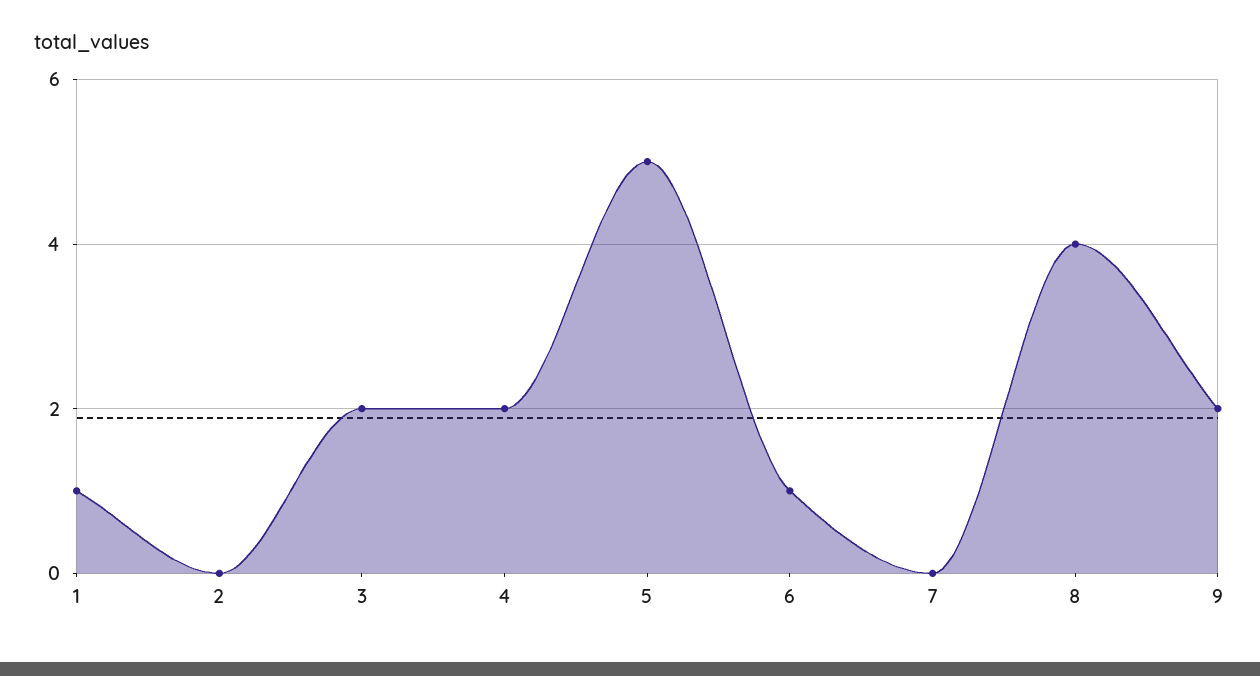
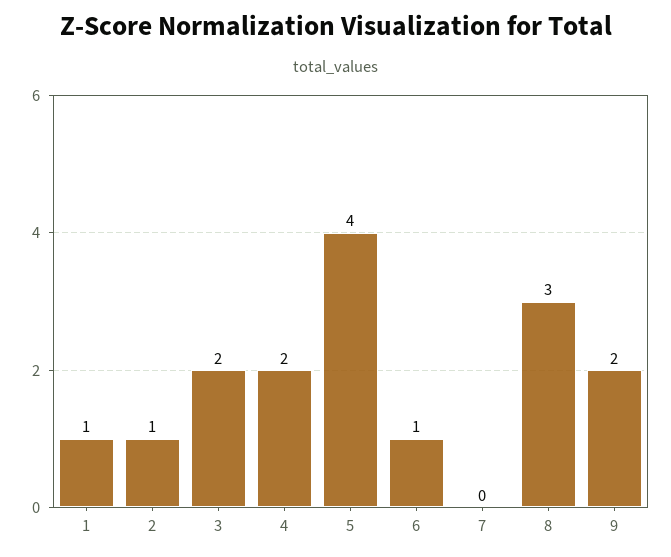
2: 0 -> 1
5: 5 -> 4
8: 4 -> 3

